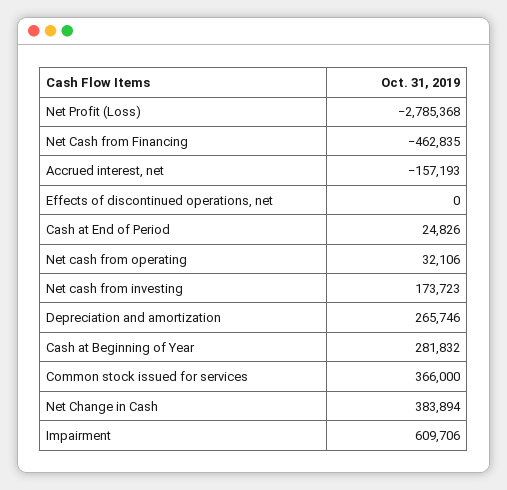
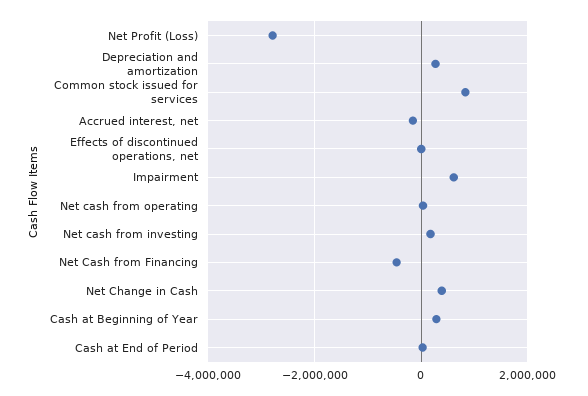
Common stock issued for services: 366000 -> 800000

